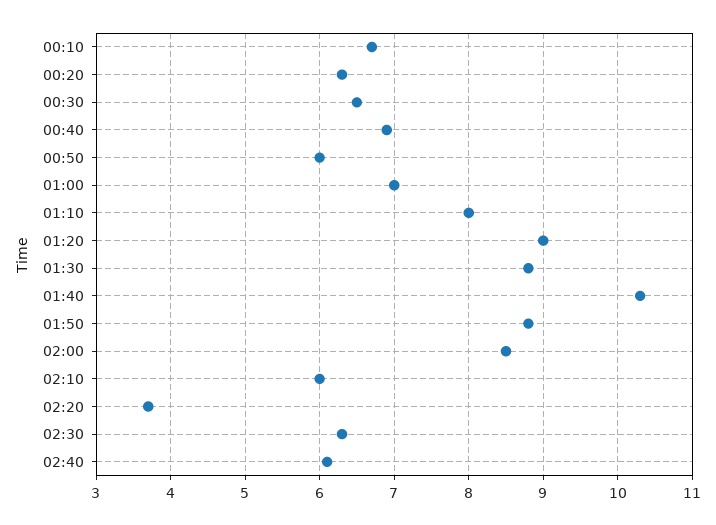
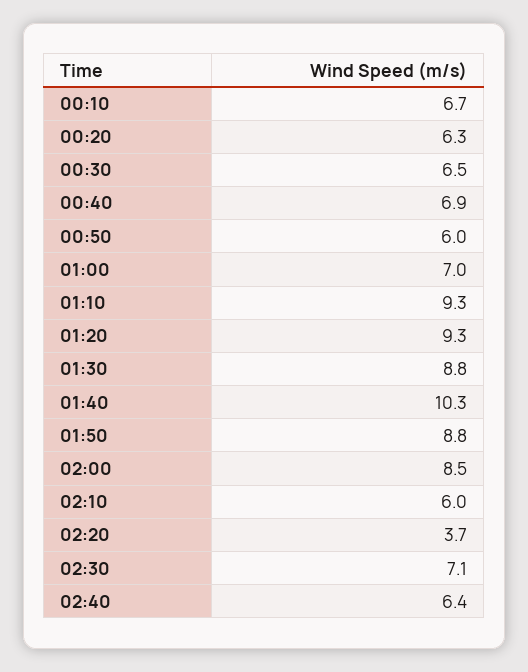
01:10: 8 -> 9.3
01:20: 9 -> 9.3
02:30: 6.3 -> 7.1
02:40: 6.1 -> 6.4

